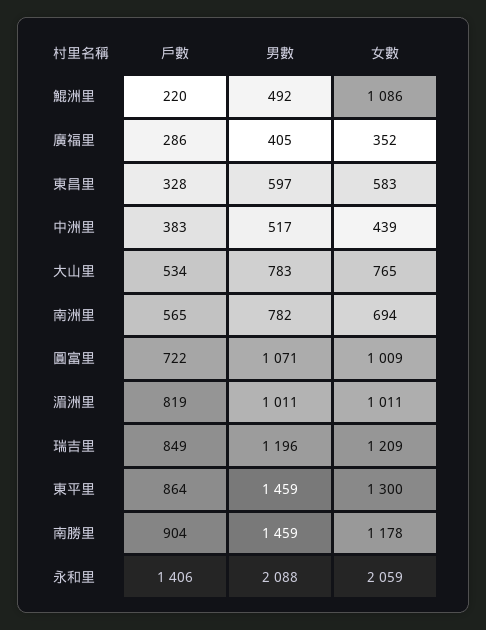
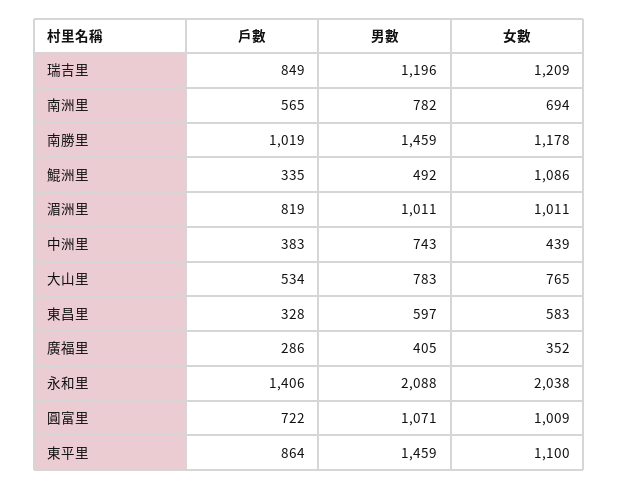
戶數, 鯤洲里: 220 -> 335
男數, 中洲里: 517 -> 743
女數, 東平里: 1300 -> 1100
戶數, 南勝里: 904 -> 1019
女數, 永和里: 2059 -> 2038

